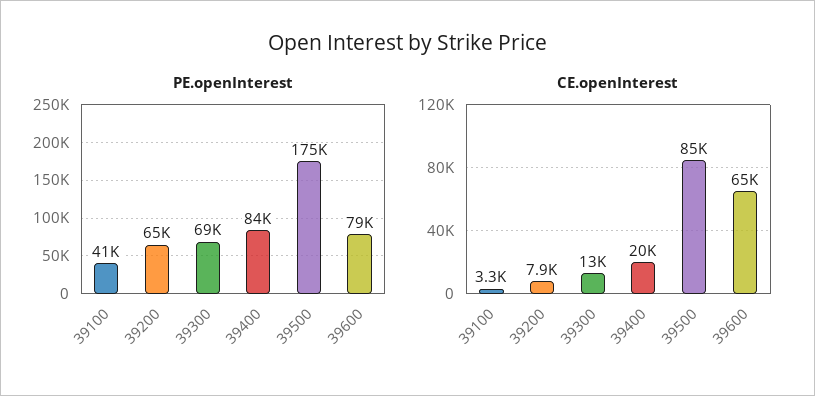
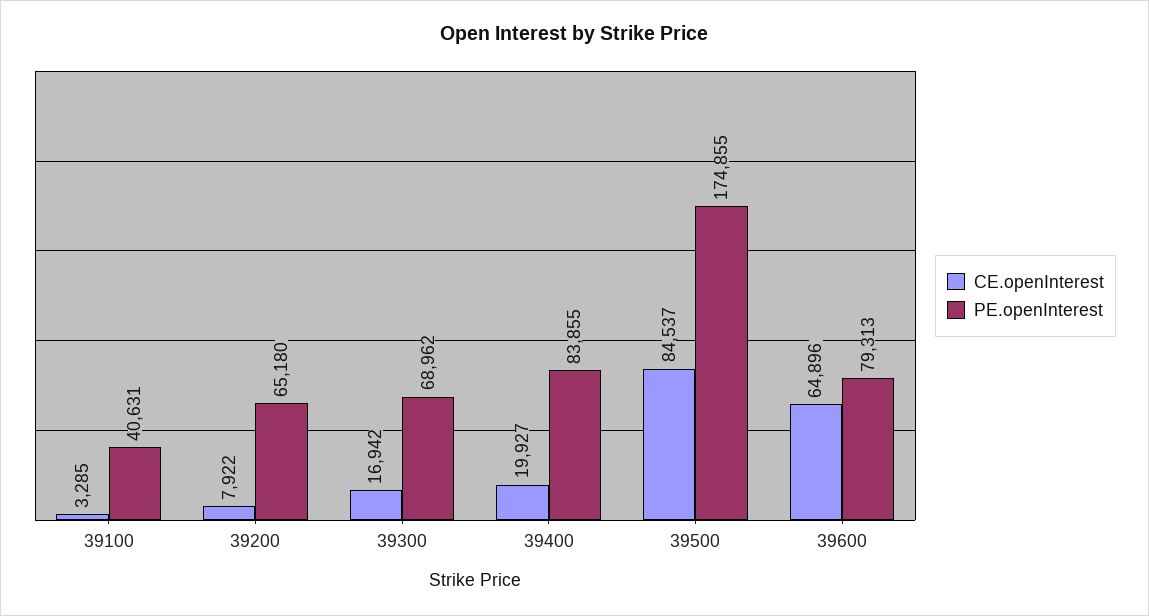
CE.openInterest, 39300: 13000 -> 16942

